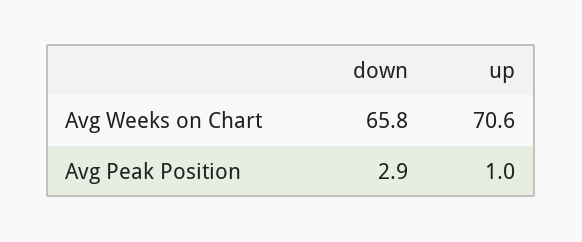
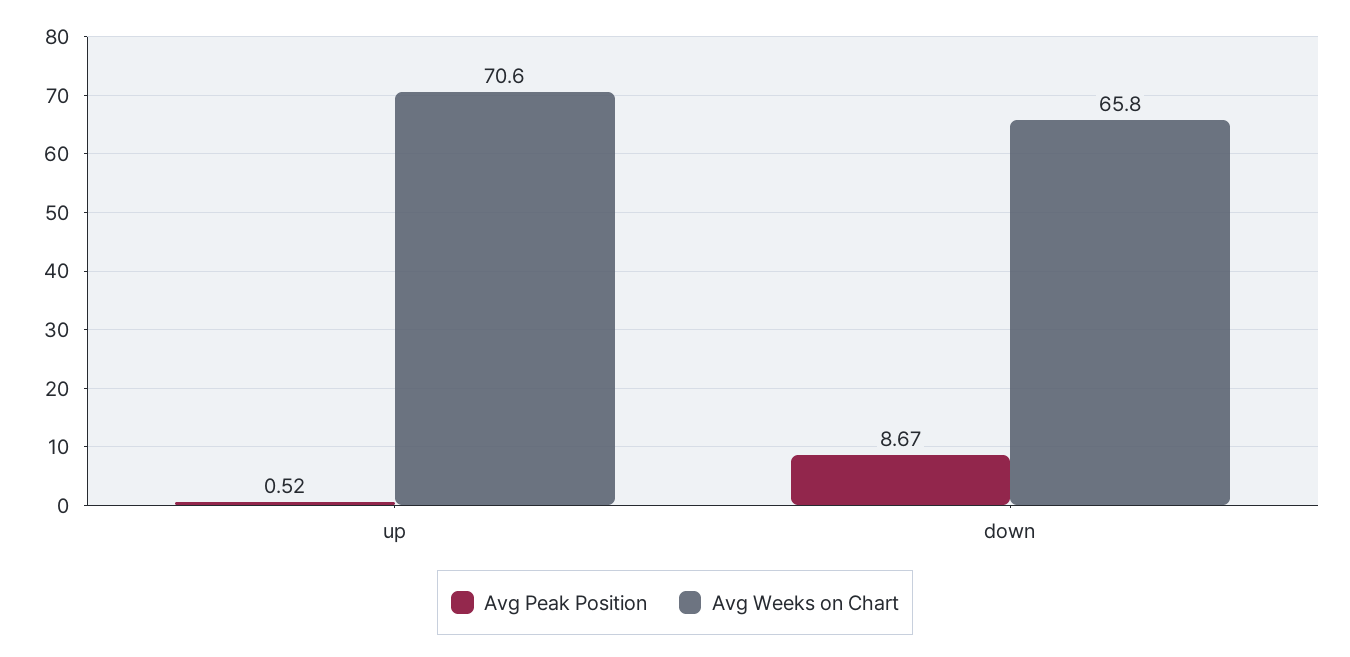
Avg Peak Position, down: 2.9 -> 8.67
Avg Peak Position, up: 1 -> 0.52

